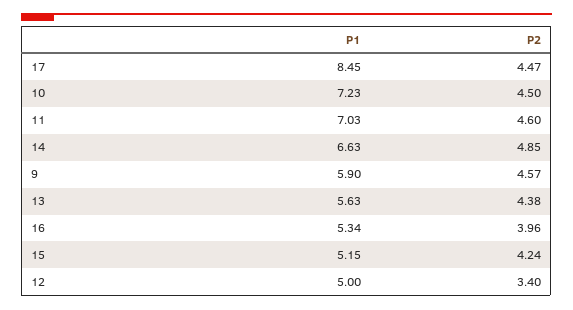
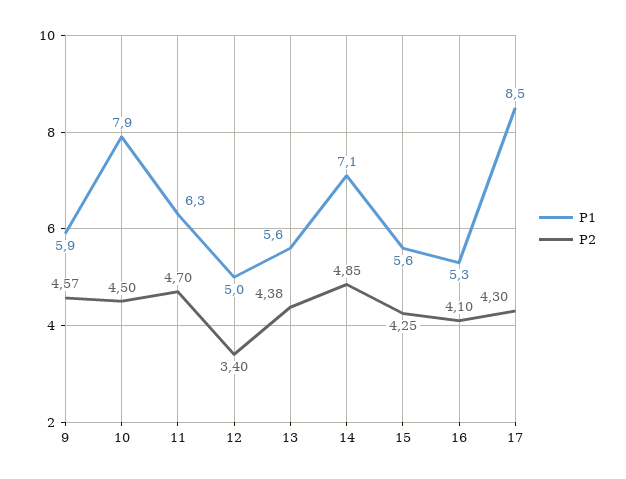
P2, 17: 4.47 -> 4.3
P1, 10: 7.23 -> 7.9
P1, 11: 7.03 -> 6.3
P2, 11: 4.6 -> 4.7
P1, 14: 6.63 -> 7.1
P2, 16: 3.96 -> 4.1
P1, 15: 5.15 -> 5.6
P2, 15: 4.24 -> 4.25

